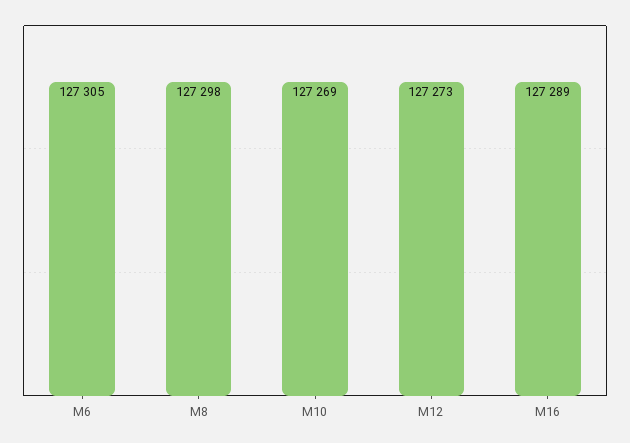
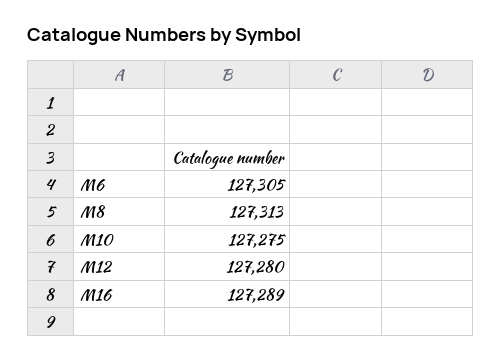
M8: 127298 -> 127313
M10: 127269 -> 127275
M12: 127273 -> 127280

